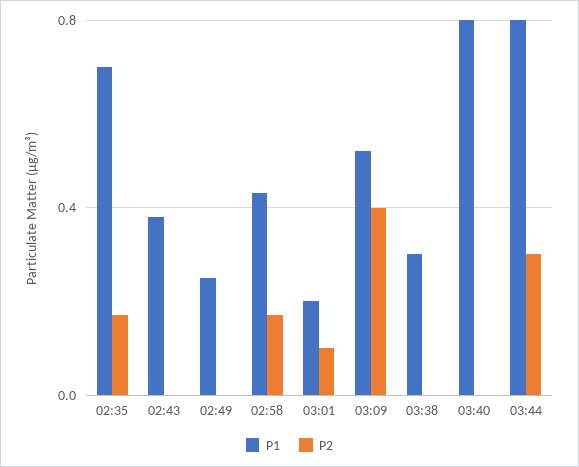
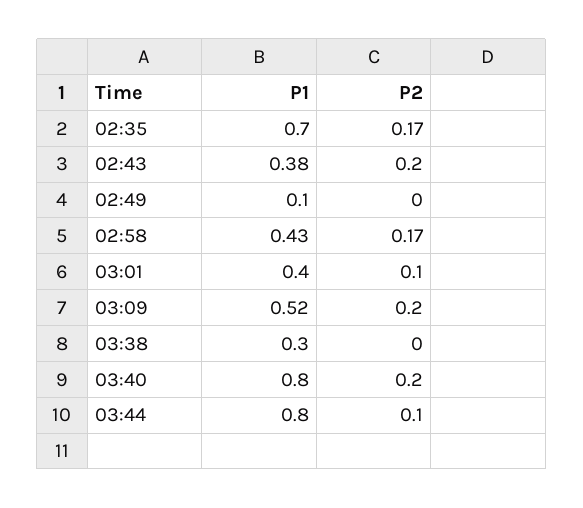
P2, 02:43: 0 -> 0.2
P1, 02:49: 0.25 -> 0.1
P1, 03:01: 0.2 -> 0.4
P2, 03:09: 0.4 -> 0.2
P2, 03:40: 0 -> 0.2
P2, 03:44: 0.3 -> 0.1

